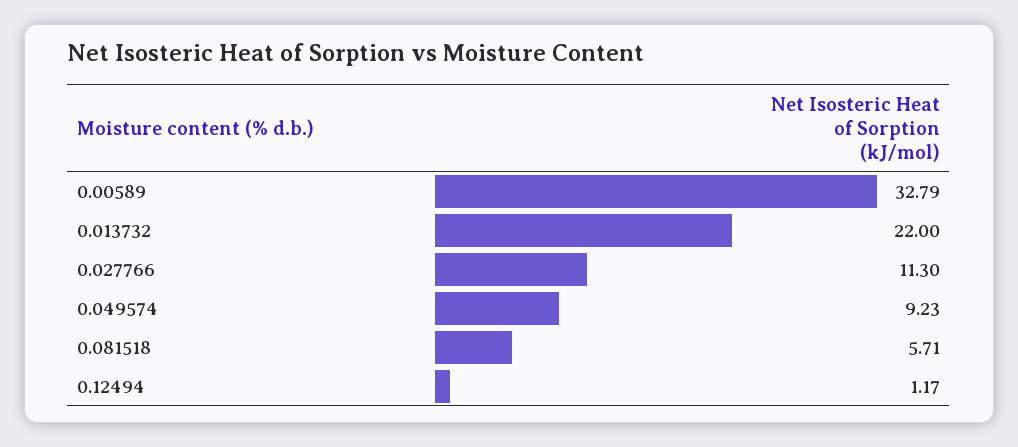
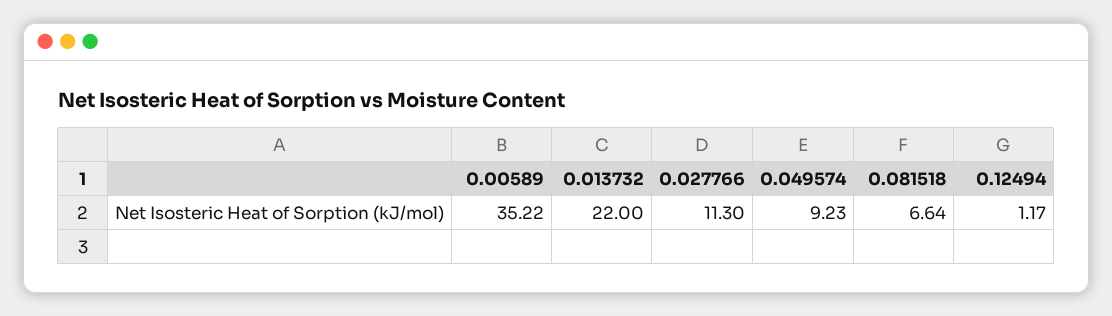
0.00589: 32.79 -> 35.22
0.081518: 5.71 -> 6.64

